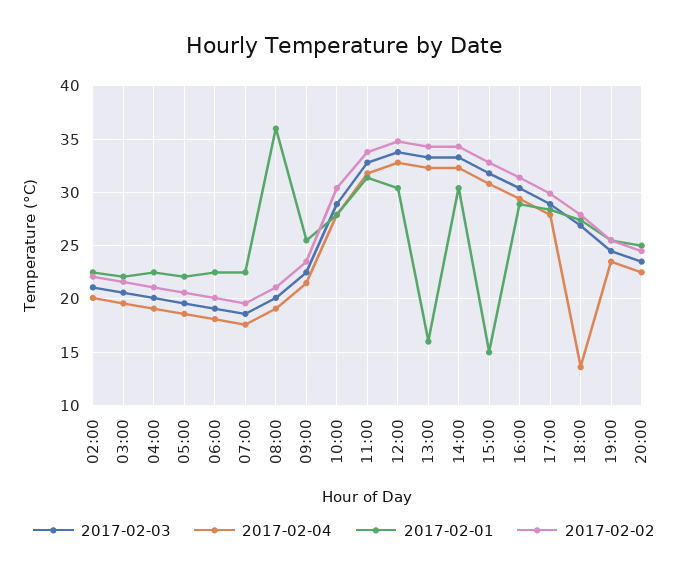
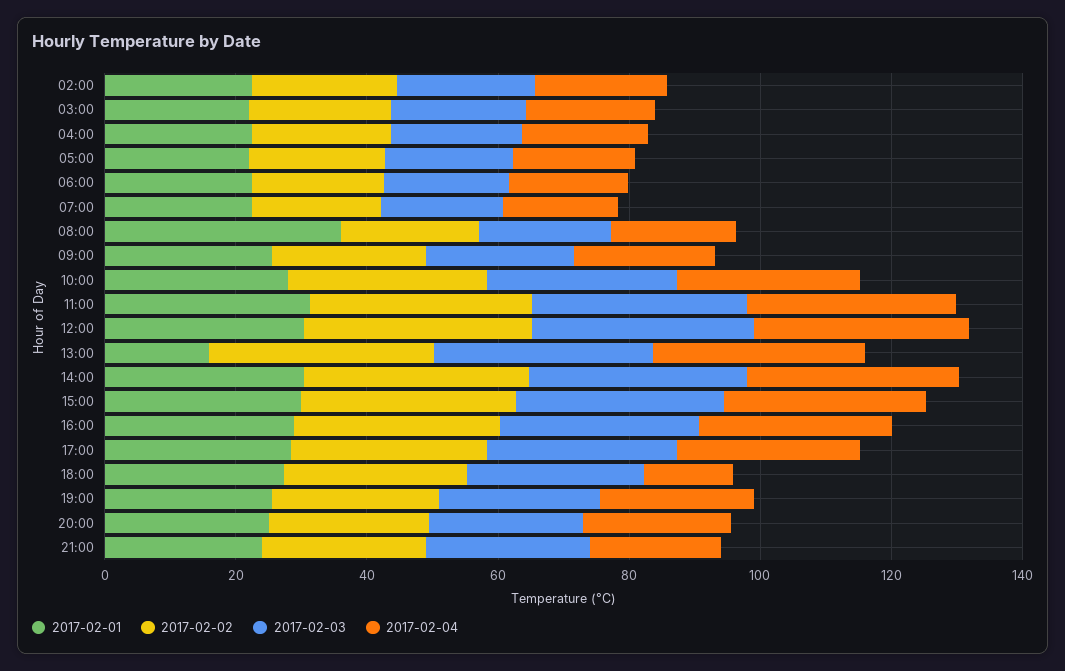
2017-02-01, 15:00: 15 -> 30
2017-02-01, 21:00: none -> 25
2017-02-02, 21:00: none -> 25
2017-02-03, 21:00: none -> 25
2017-02-04, 21:00: none -> 20

